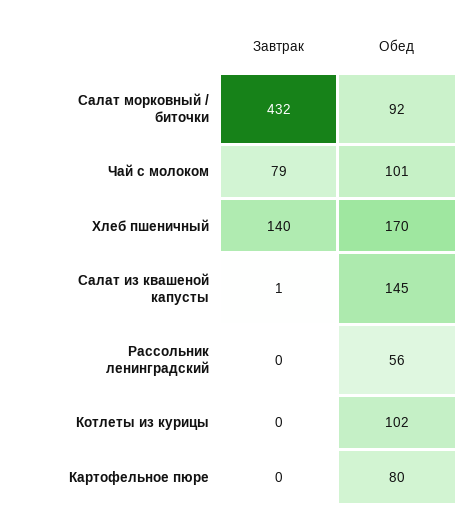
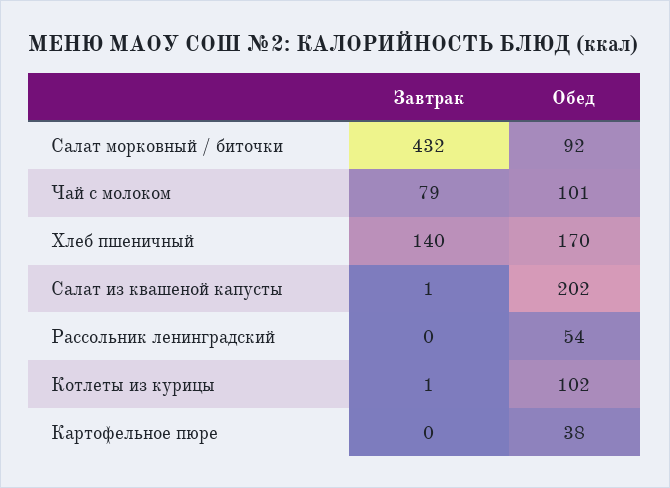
Обед, Салат из квашеной капусты: 145 -> 202
Обед, Рассольник ленинградский: 56 -> 54
Завтрак, Котлеты из курицы: 0 -> 1
Обед, Картофельное пюре: 80 -> 38

